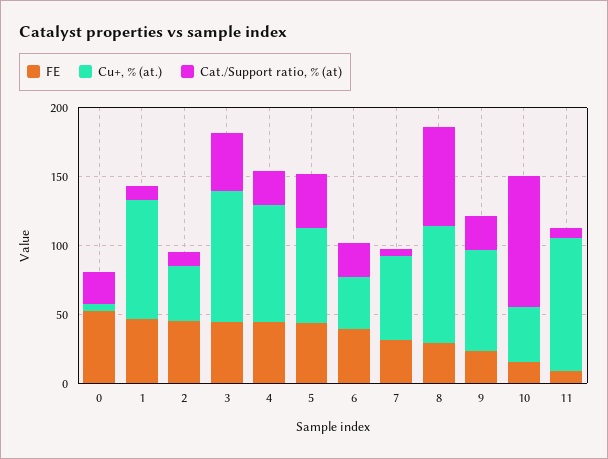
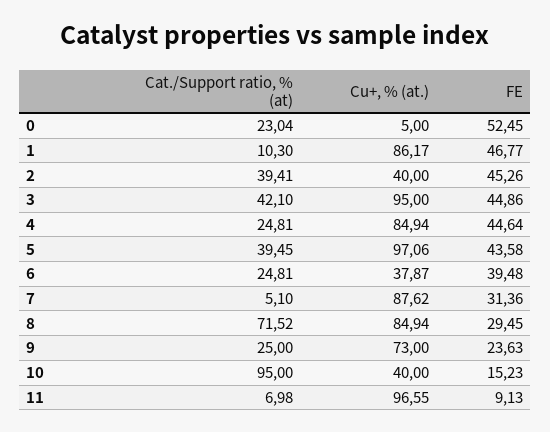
Cat./Support ratio, % (at), 2: 10 -> 39.41
Cu+, % (at.), 5: 70 -> 97.06
Cu+, % (at.), 7: 60 -> 87.62

